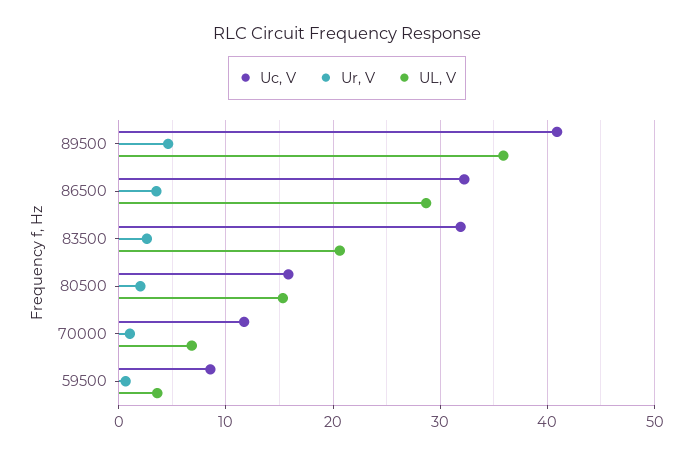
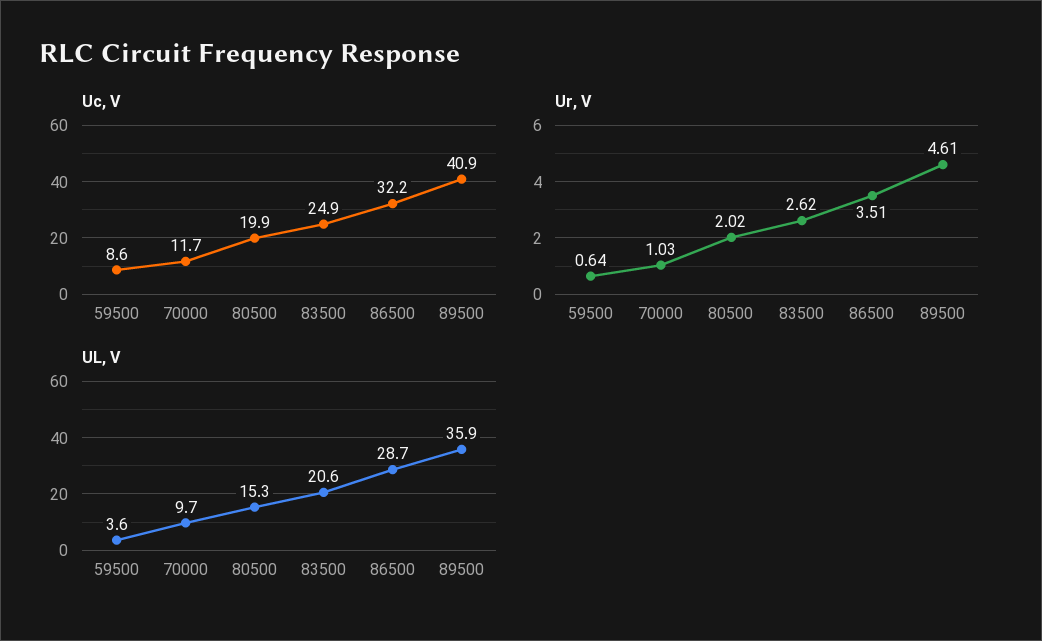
Uc, V, 83500: 32 -> 24.9
Uc, V, 80500: 16 -> 19.9
UL, V, 70000: 7 -> 9.7

